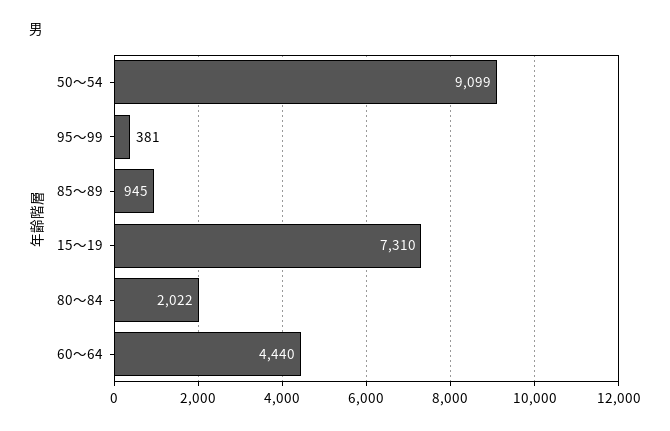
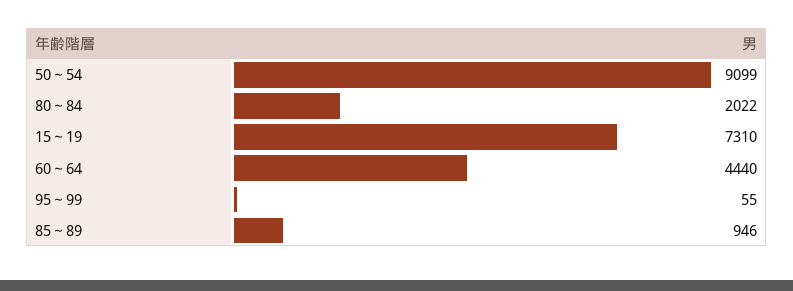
95～99: 381 -> 55
85～89: 945 -> 946

